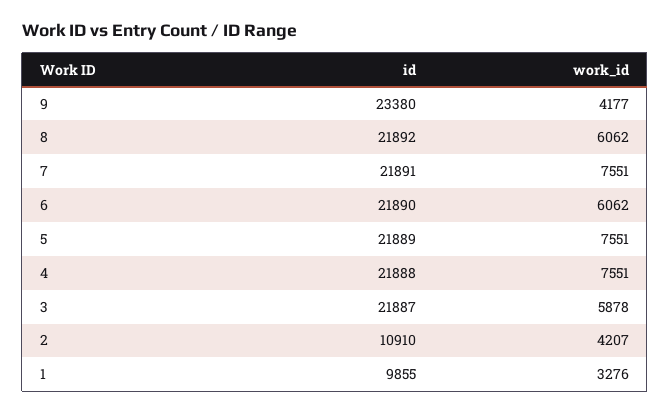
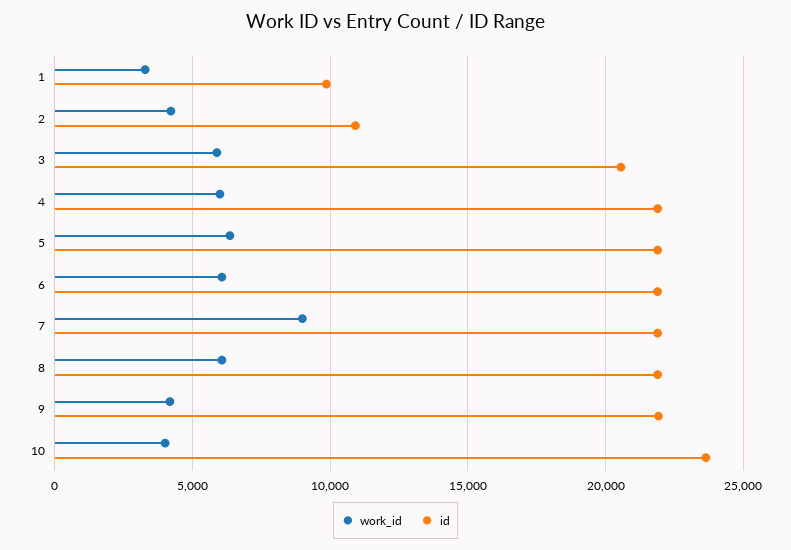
id, 9: 23380 -> 22000
work_id, 7: 7551 -> 9000
work_id, 5: 7551 -> 6500
work_id, 4: 7551 -> 6000
id, 3: 21887 -> 20500
work_id, 10: none -> 4000
id, 10: none -> 23500

